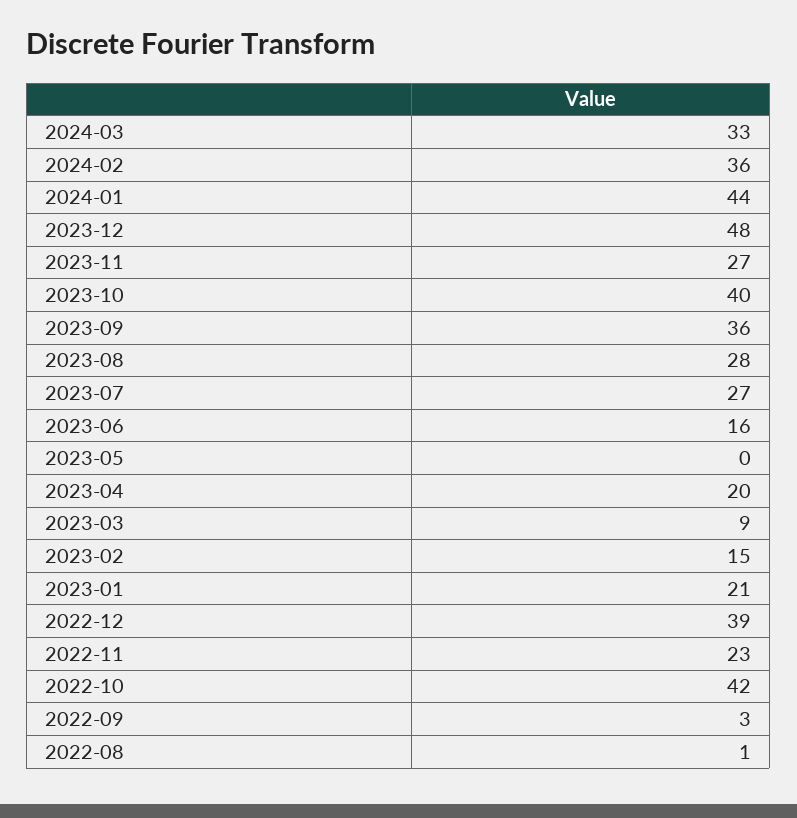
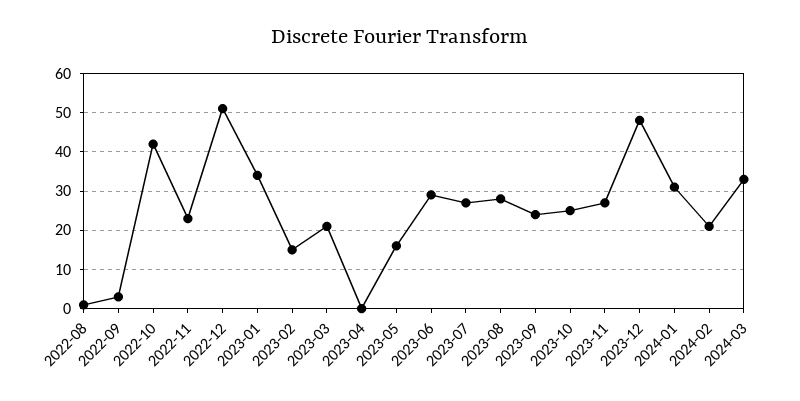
2024-02: 36 -> 20
2024-01: 44 -> 30
2023-10: 40 -> 25
2023-09: 36 -> 25
2023-06: 16 -> 30
2023-05: 0 -> 15
2023-04: 20 -> 0
2023-03: 9 -> 20
2023-01: 21 -> 35
2022-12: 39 -> 50

